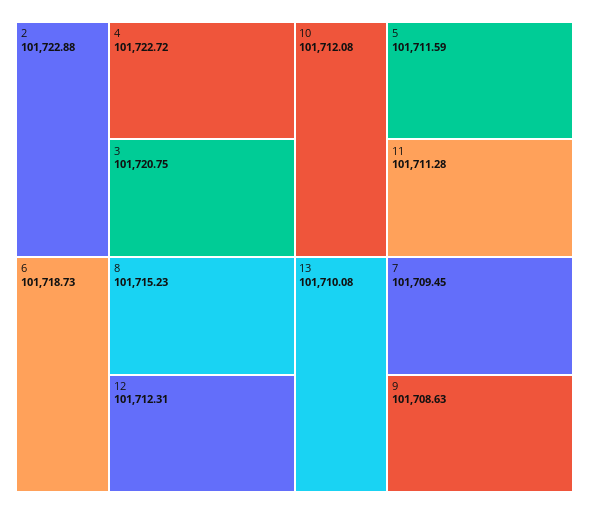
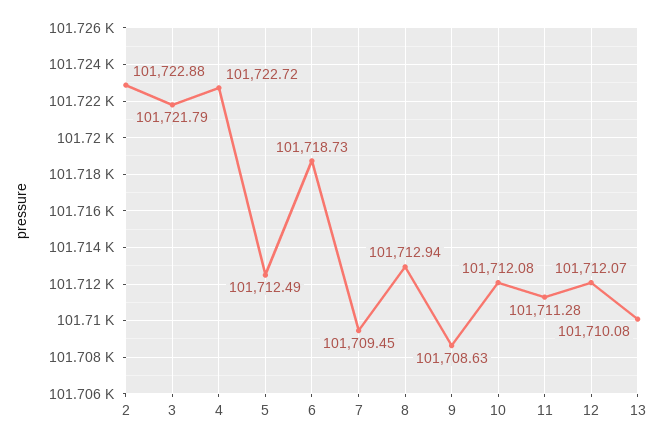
3: 101720.75 -> 101721.79
8: 101715.23 -> 101712.94
12: 101712.31 -> 101712.07
5: 101711.59 -> 101712.49

